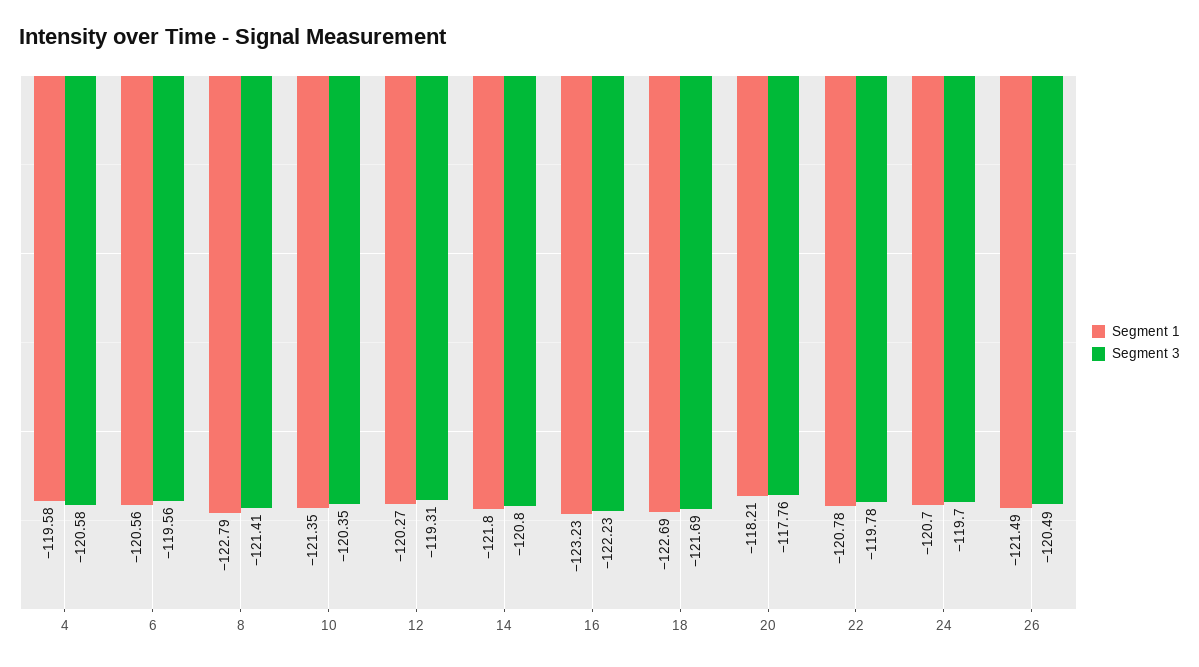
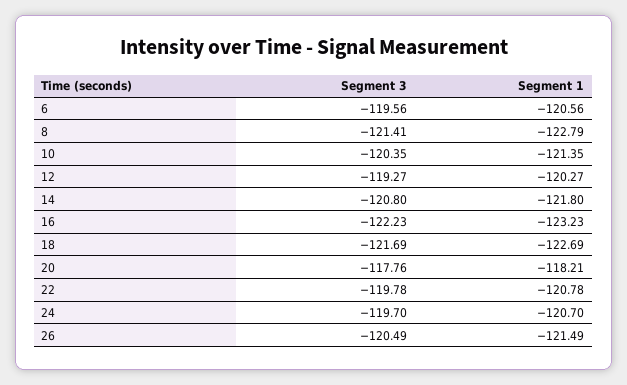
Segment 1, 4: -119.58 -> none
Segment 3, 4: -120.58 -> none
Segment 3, 12: -119.31 -> -119.27

